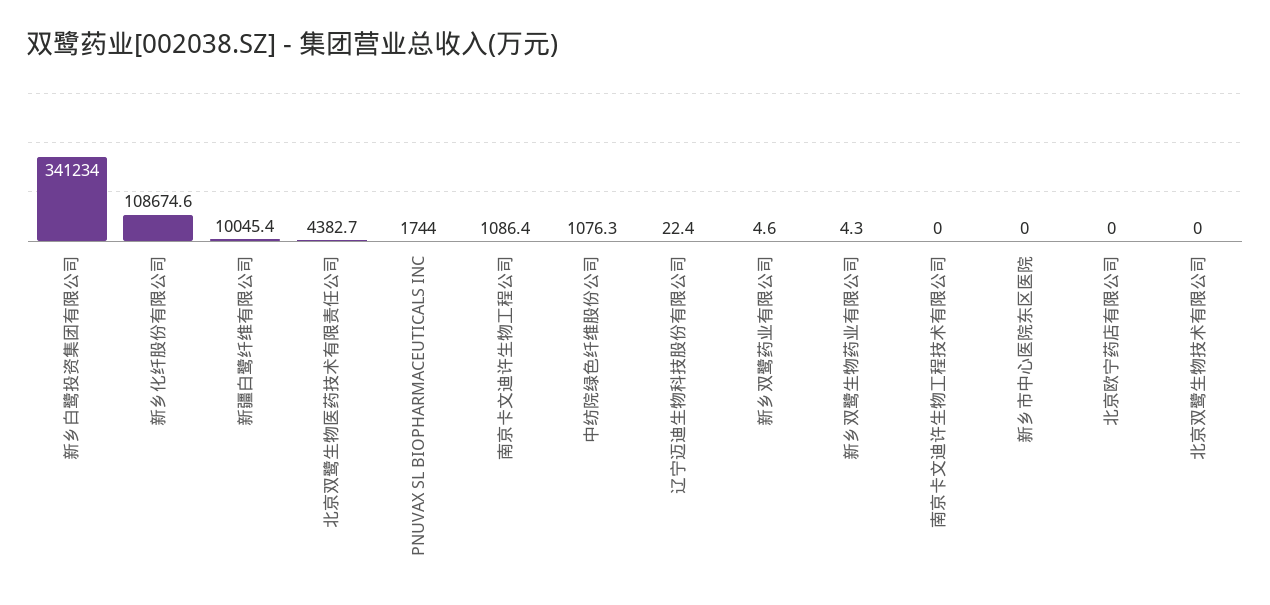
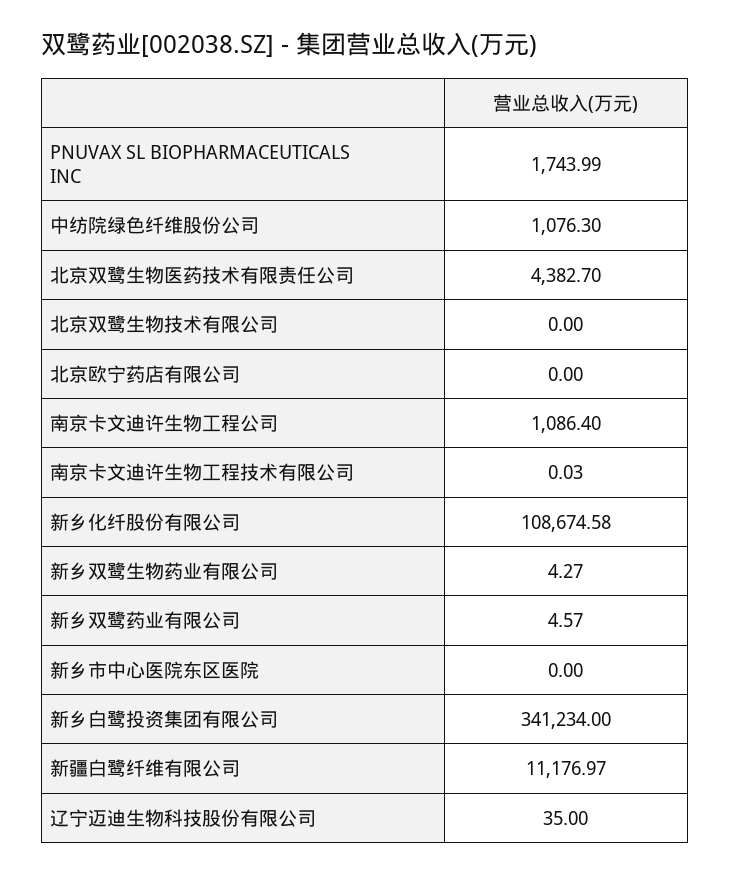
新疆白鹭纤维有限公司: 10045.4 -> 11176.97
辽宁迈迪生物科技股份有限公司: 22.4 -> 35

